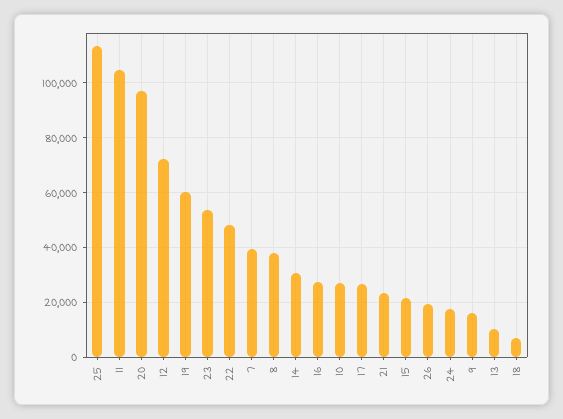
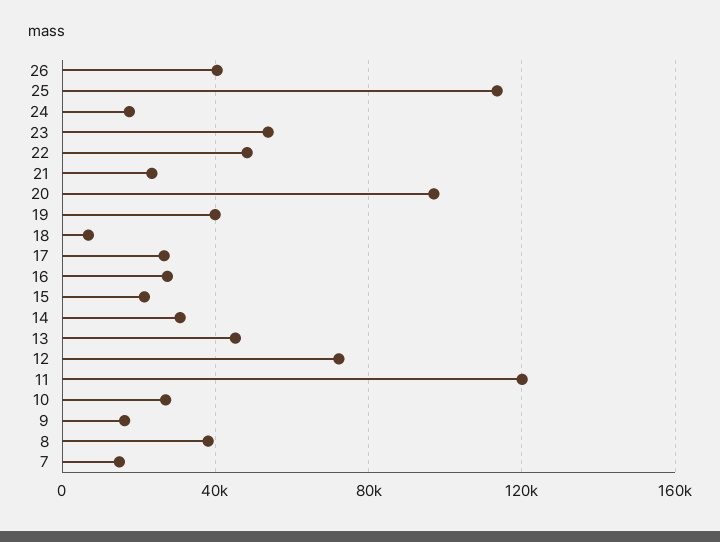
11: 105000 -> 120000
19: 60000 -> 40000
7: 40000 -> 15000
26: 20000 -> 40000
13: 10000 -> 45000

